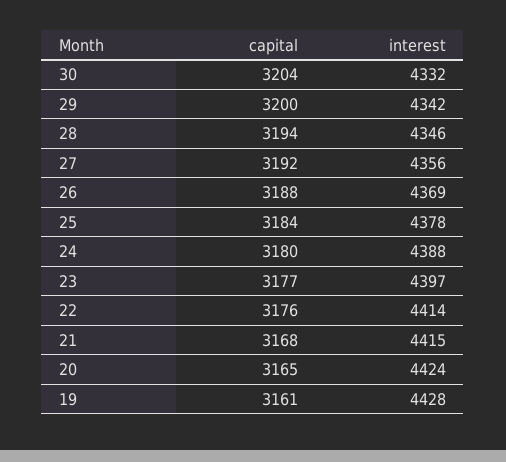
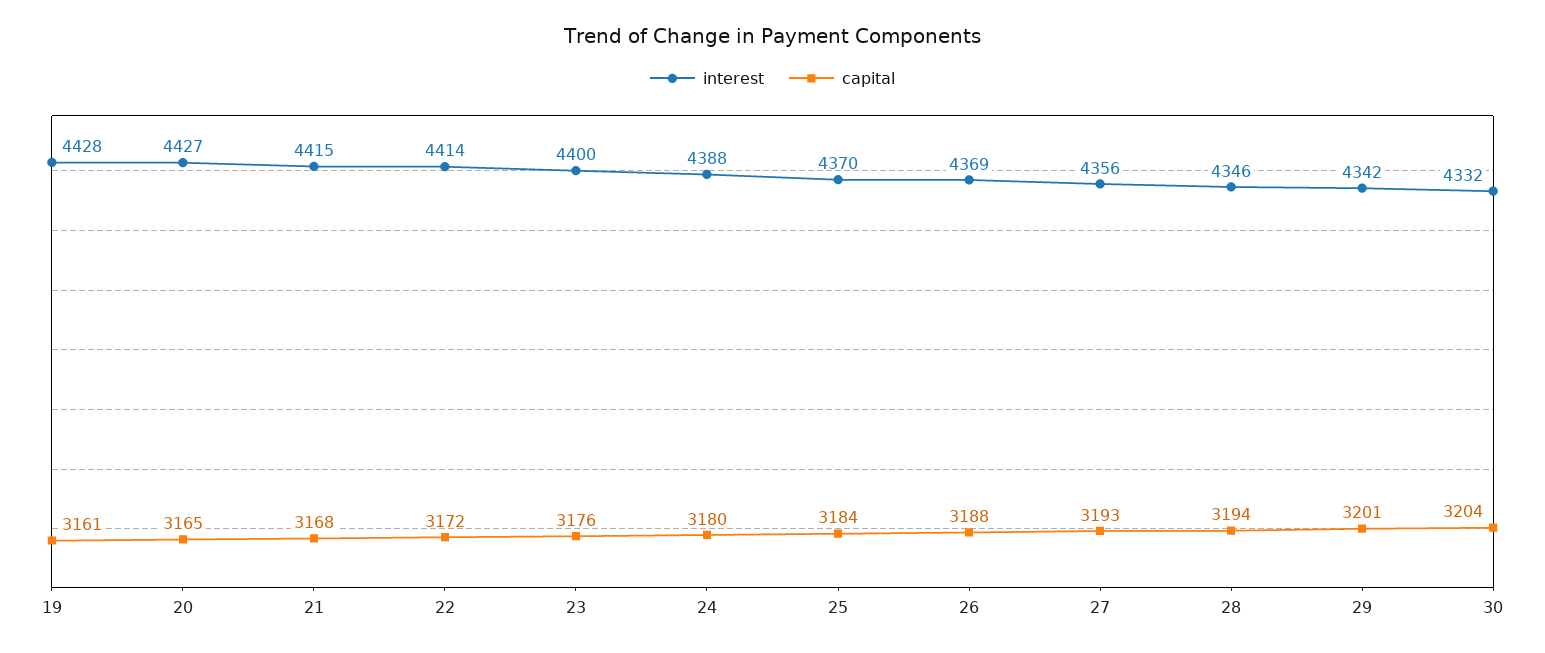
capital, 29: 3200 -> 3201
capital, 27: 3192 -> 3193
interest, 25: 4378 -> 4370
capital, 23: 3177 -> 3176
interest, 23: 4397 -> 4400
capital, 22: 3176 -> 3172
interest, 20: 4424 -> 4427

